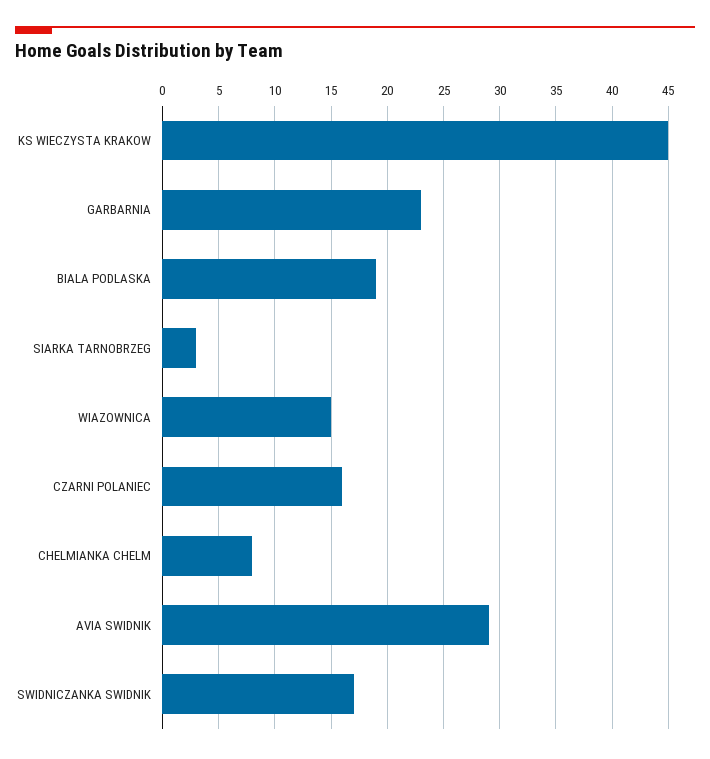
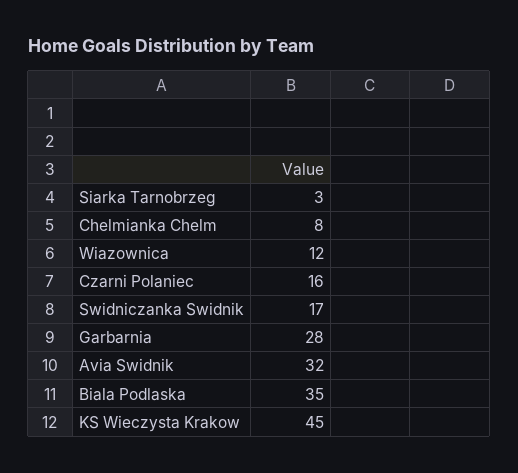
GARBARNIA: 23 -> 28
BIALA PODLASKA: 19 -> 35
WIAZOWNICA: 15 -> 12
AVIA SWIDNIK: 29 -> 32

